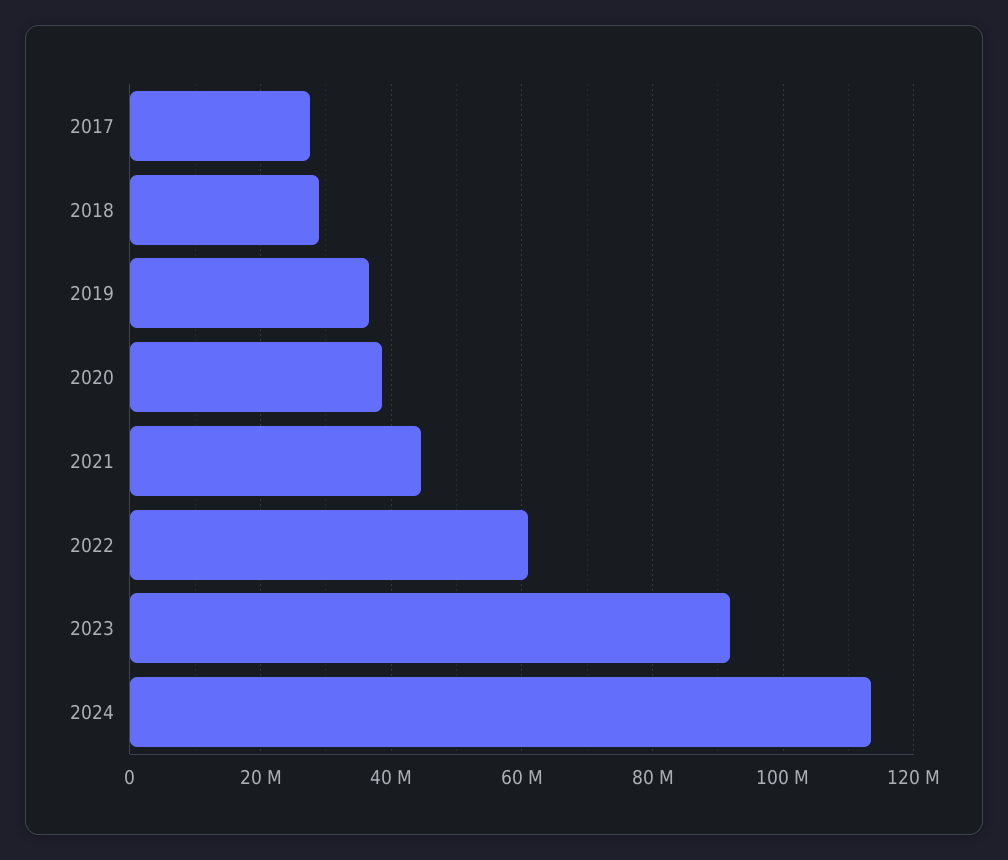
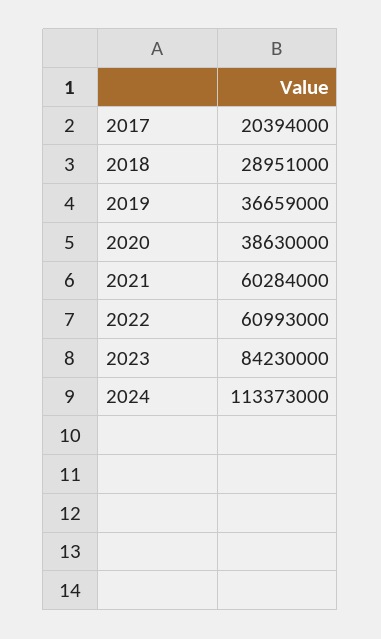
2017: 28000000 -> 20394000
2021: 44000000 -> 60284000
2023: 92000000 -> 84230000

